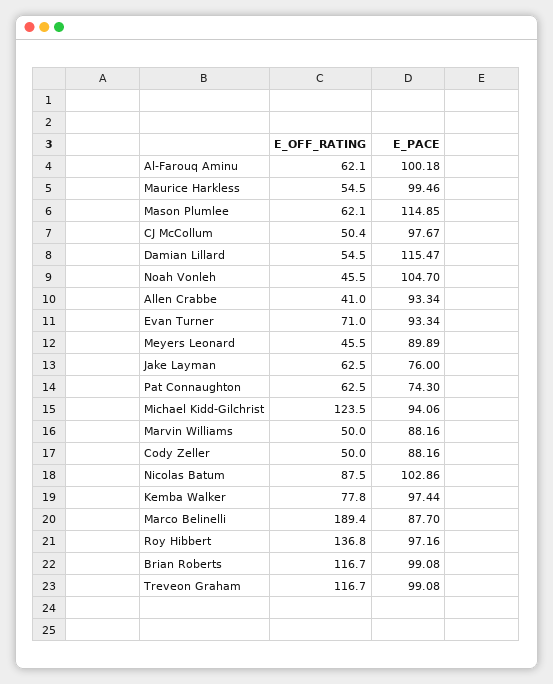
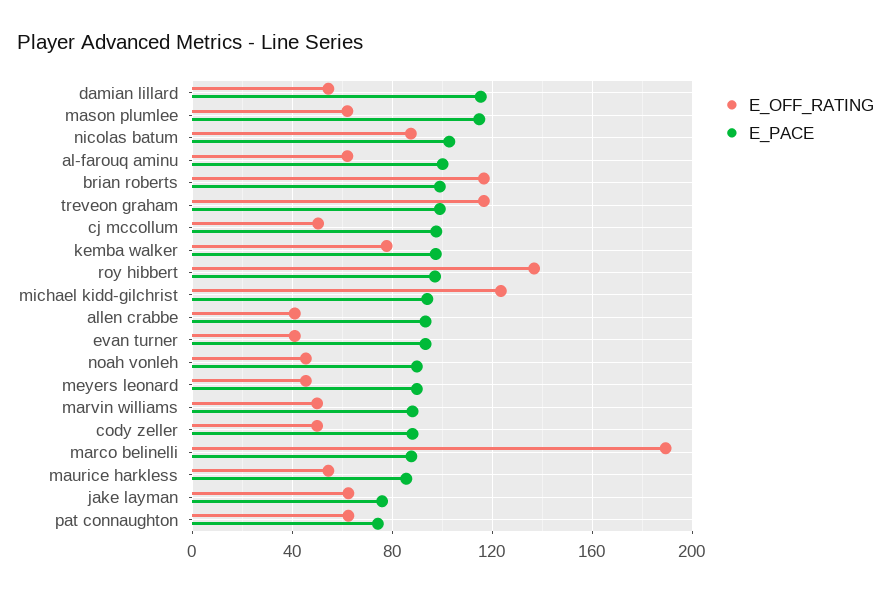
E_PACE, Maurice Harkless: 99.46 -> 85
E_PACE, Noah Vonleh: 104.7 -> 90
E_OFF_RATING, Evan Turner: 71 -> 40

